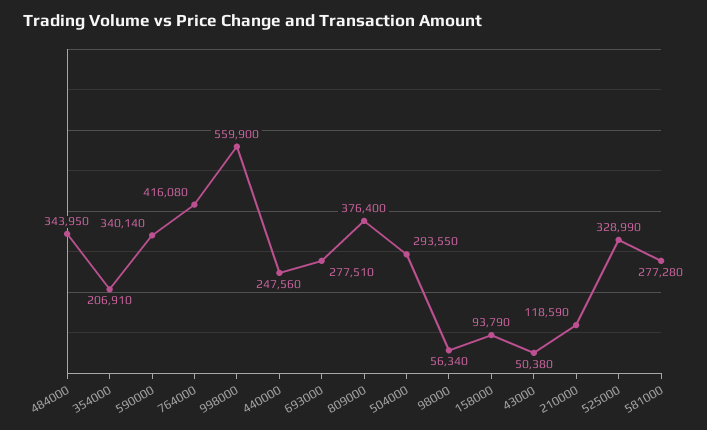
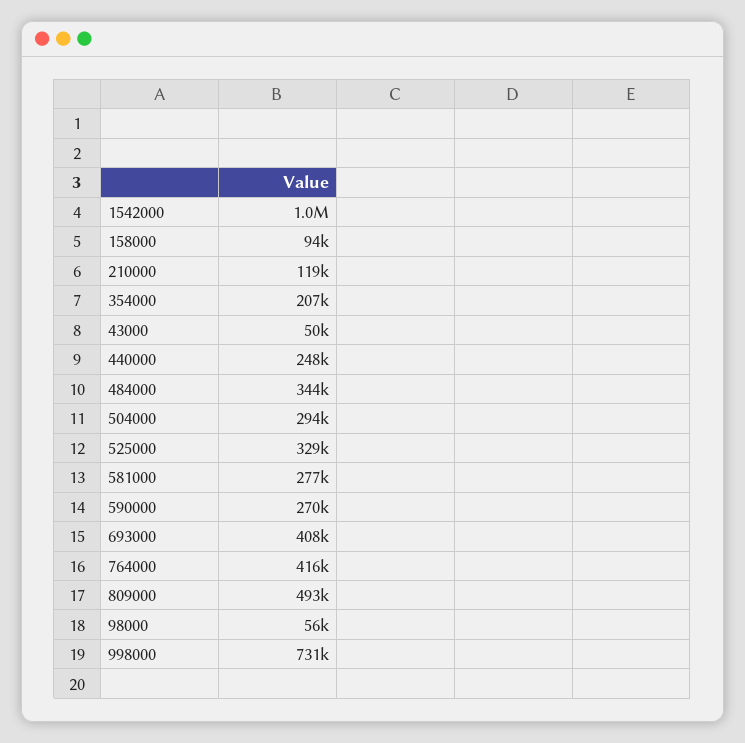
590000: 340140 -> 270000
998000: 559900 -> 731000
693000: 277510 -> 408000
809000: 376400 -> 493000
1542000: none -> 1000000

